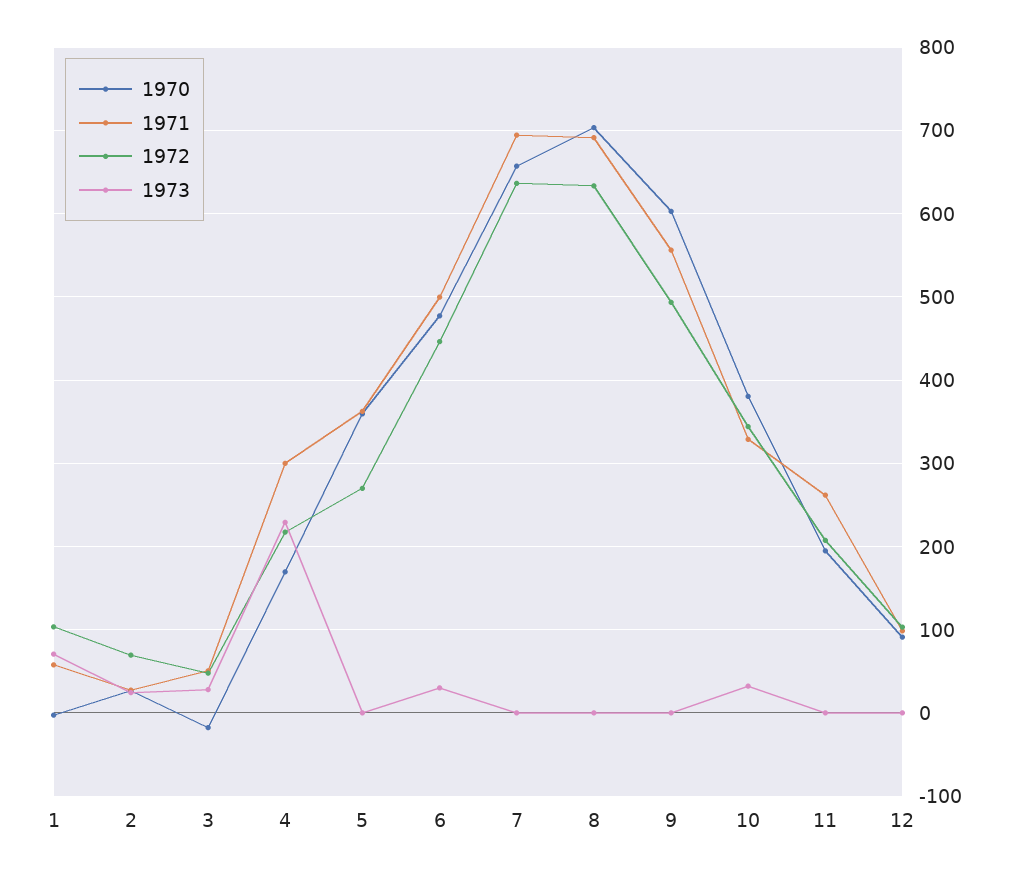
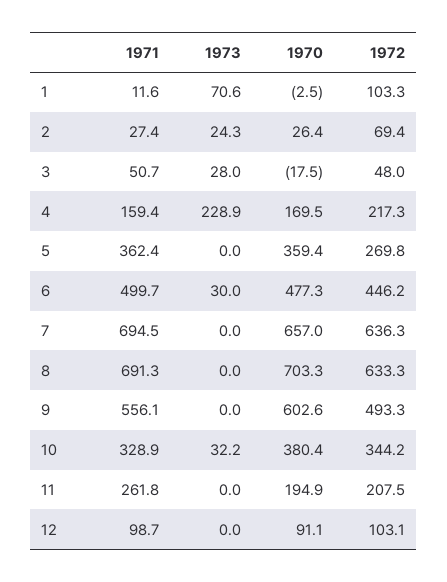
1971, 1: 60 -> 11.6
1971, 4: 300 -> 159.4

